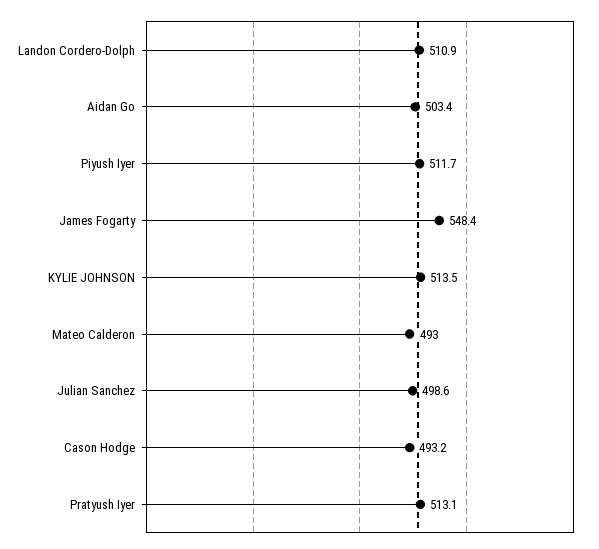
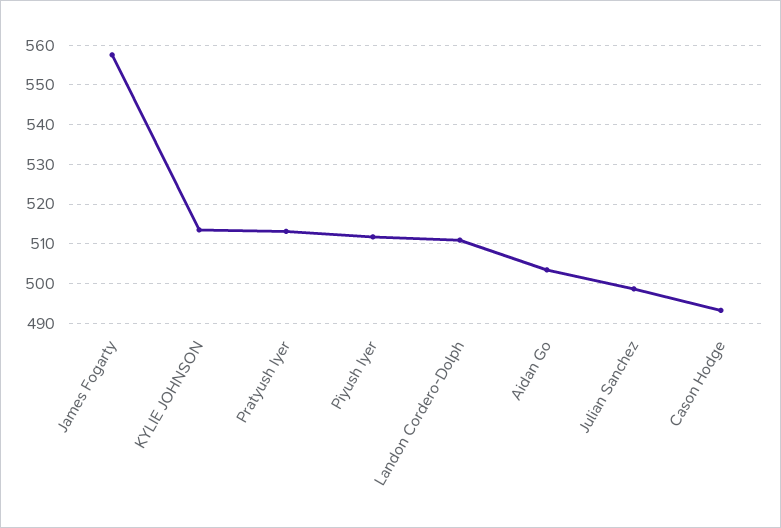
James Fogarty: 548.4 -> 558
Mateo Calderon: 493 -> none

